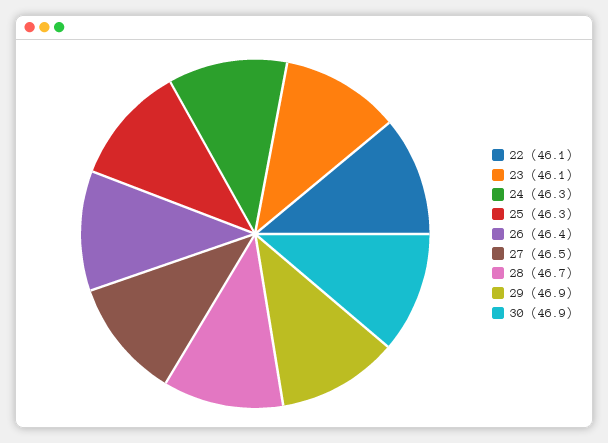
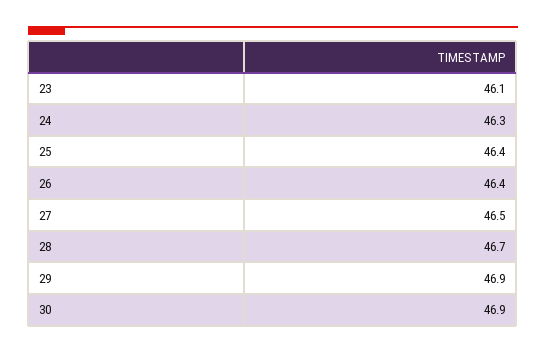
22: 46.1 -> none
25: 46.3 -> 46.4

